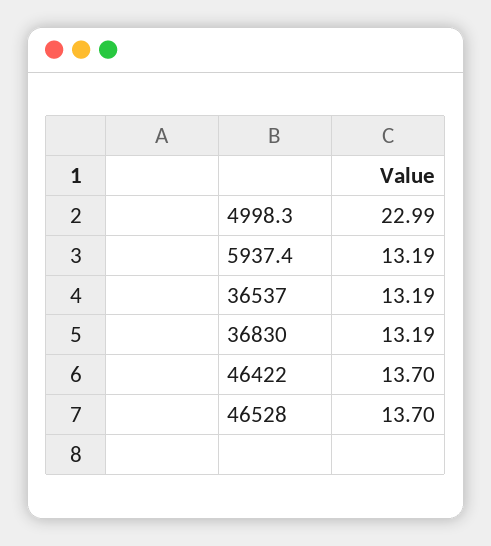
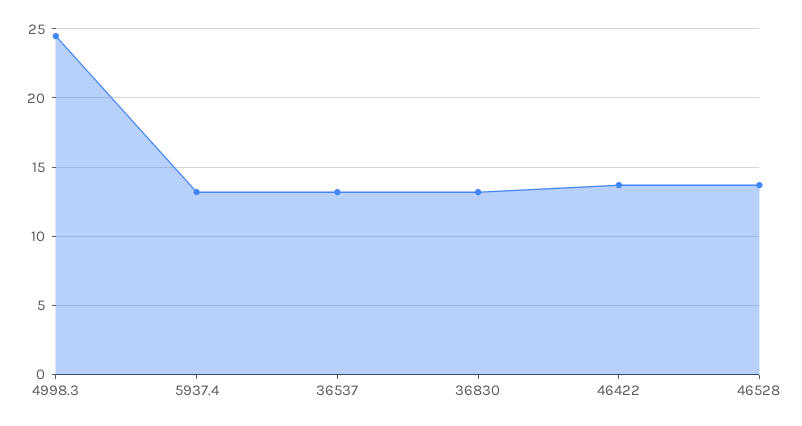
4998.3: 22.99 -> 24.5

